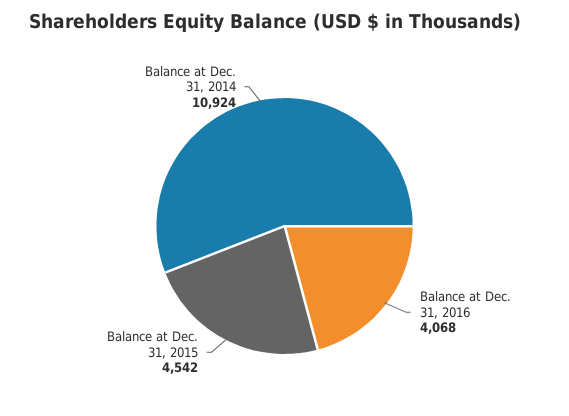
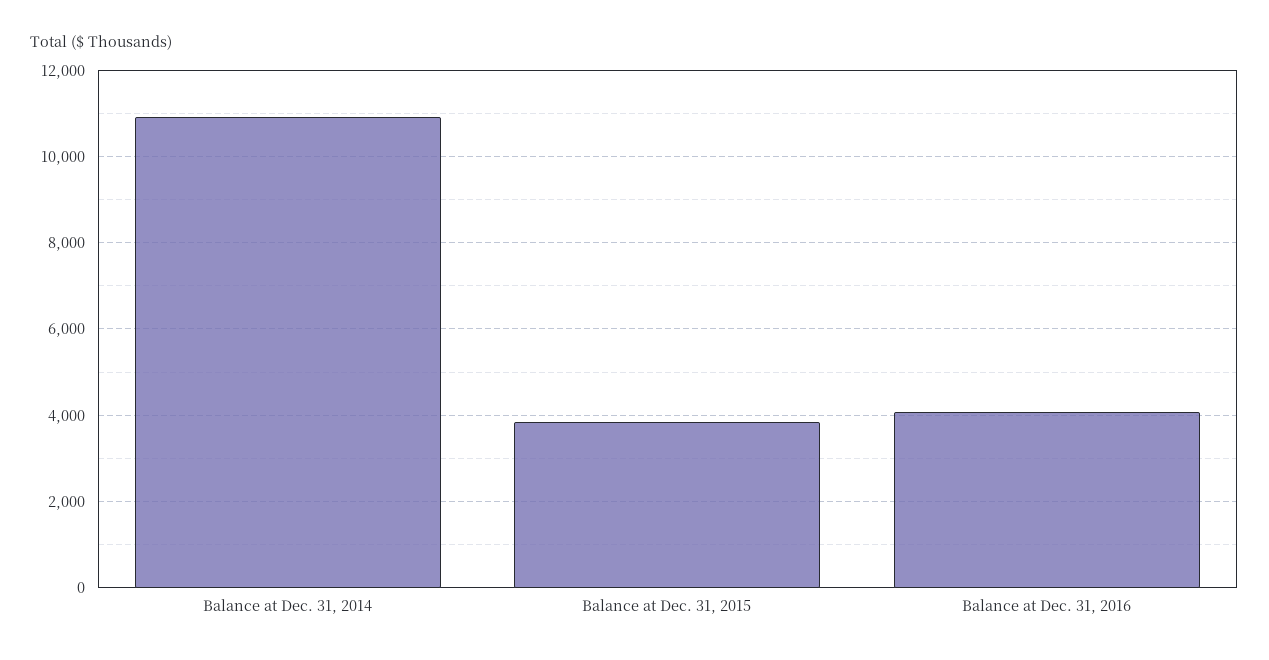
Balance at Dec. 31, 2015: 4542 -> 3800

